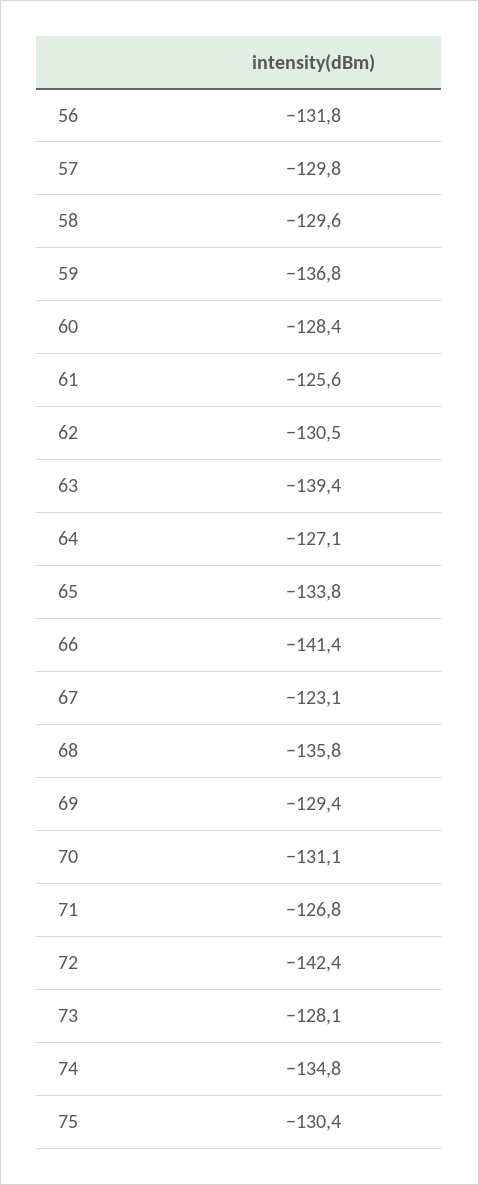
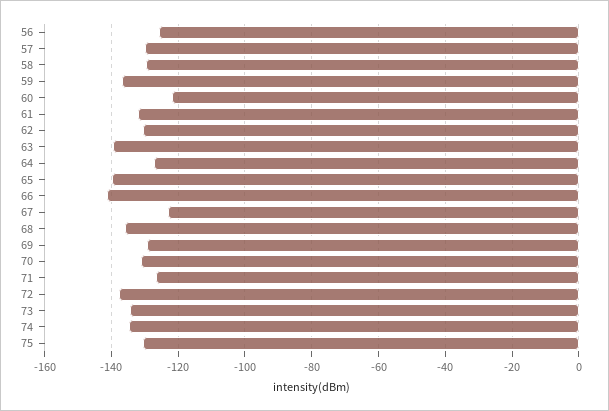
56: -131.8 -> -126
60: -128.4 -> -122
61: -125.6 -> -132
65: -133.8 -> -140
72: -142.4 -> -138
73: -128.1 -> -134

